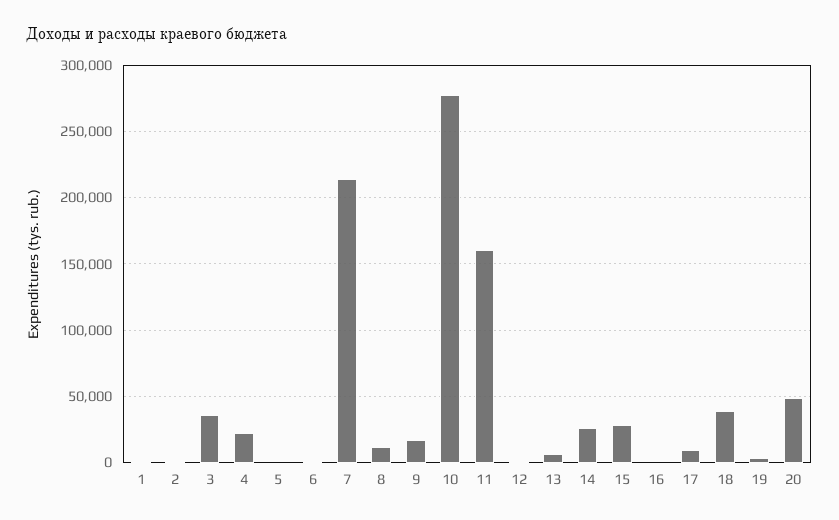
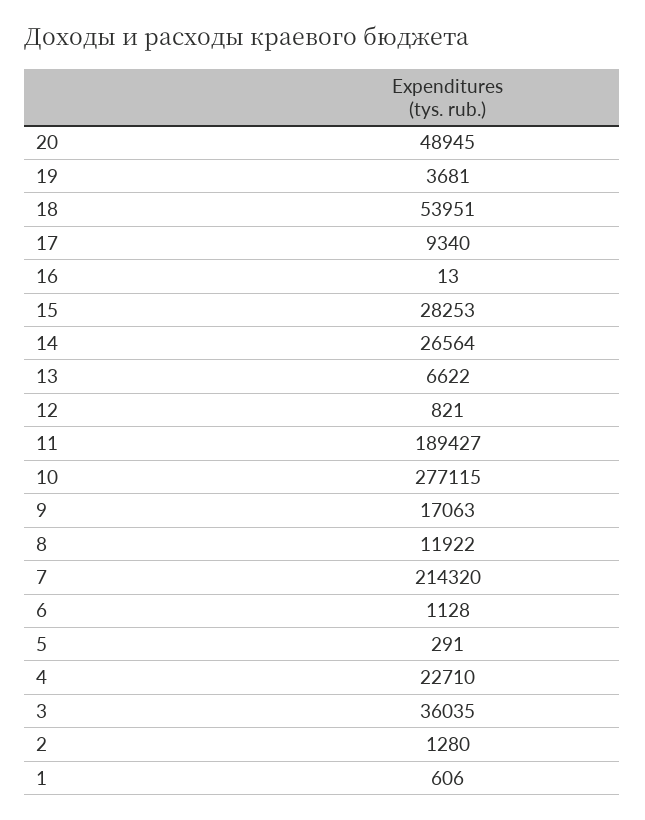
11: 160000 -> 189427
18: 40000 -> 53951

